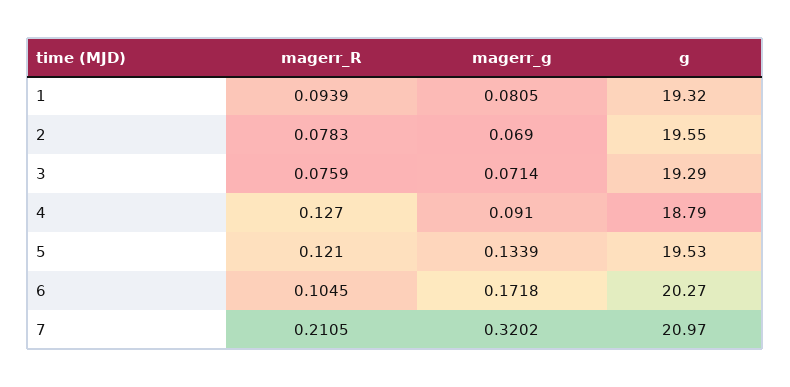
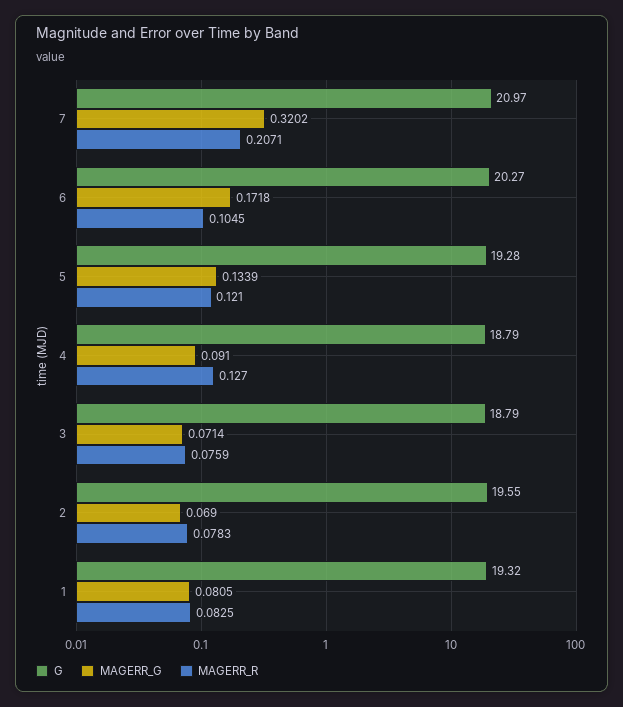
magerr_R, 1: 0.0939 -> 0.0825
g, 3: 19.29 -> 18.79
g, 5: 19.53 -> 19.28
magerr_R, 7: 0.2105 -> 0.2071

